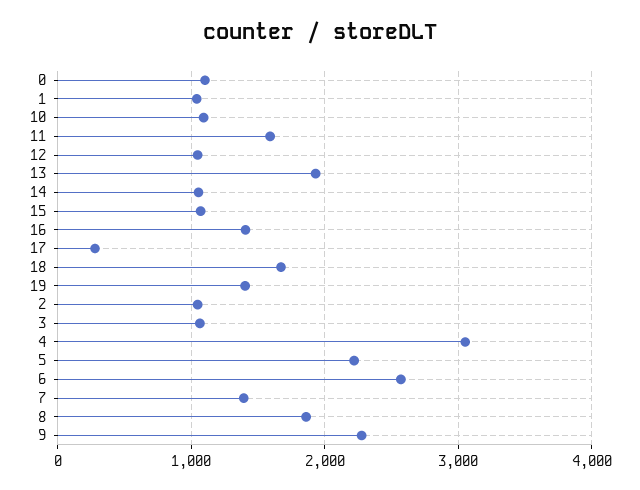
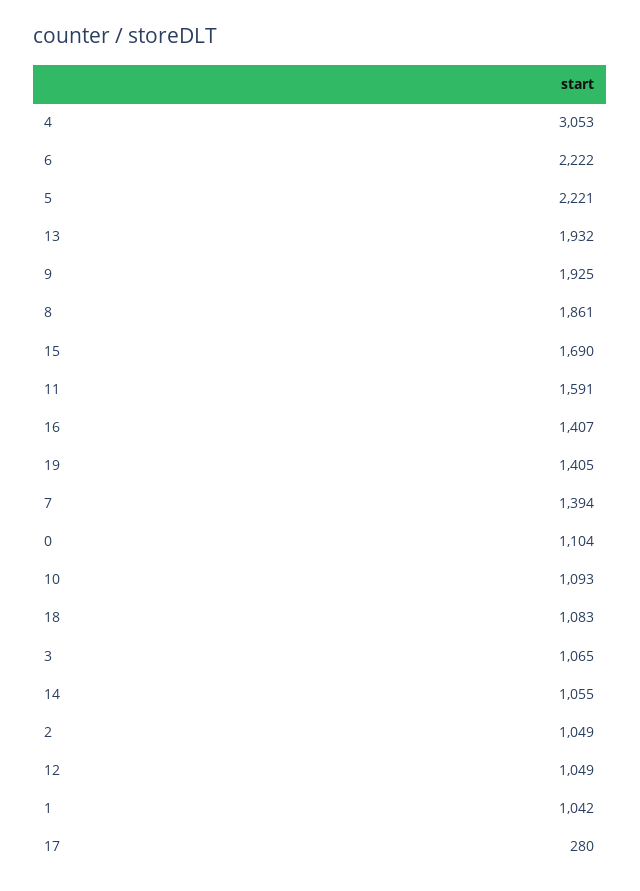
15: 1100 -> 1690
18: 1700 -> 1083
6: 2600 -> 2222
9: 2300 -> 1925

